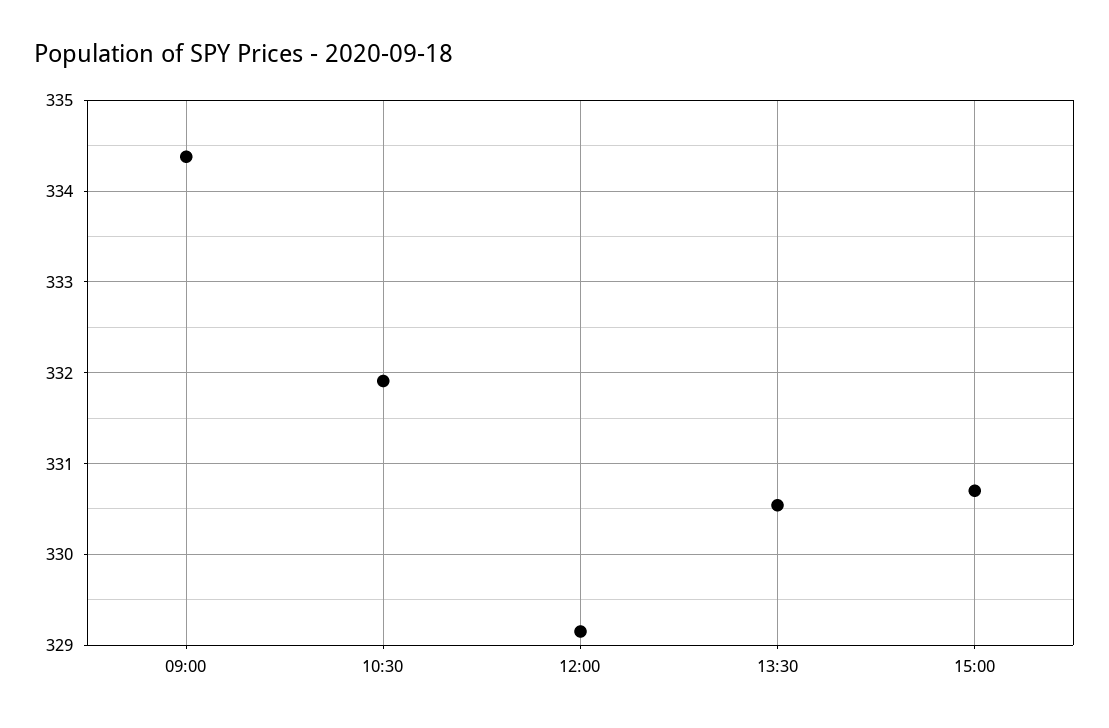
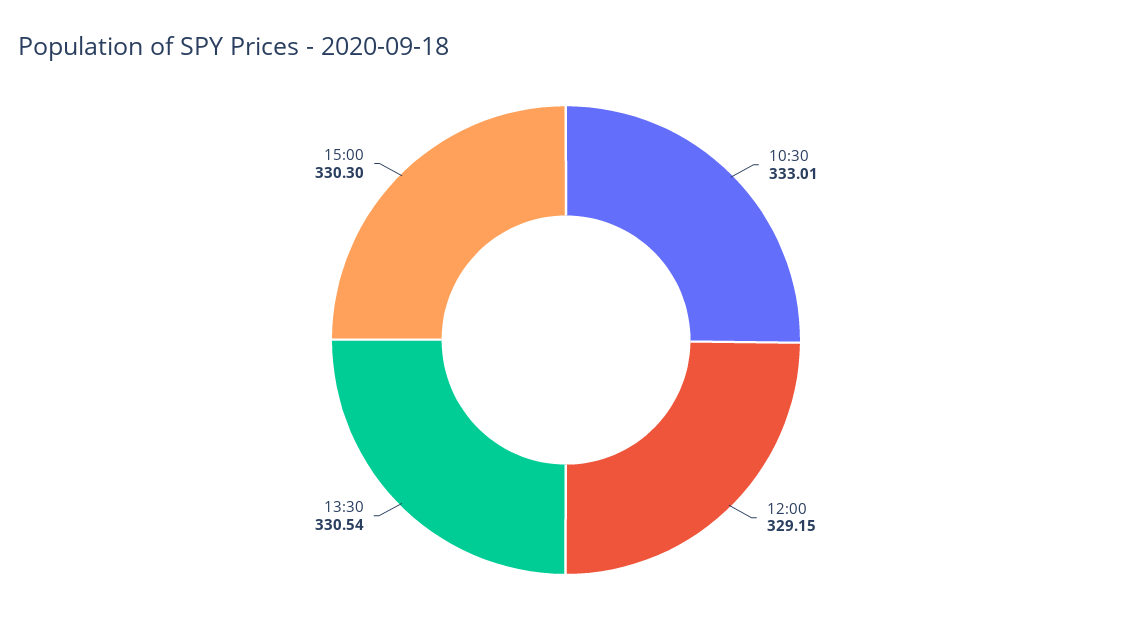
09:00: 334.4 -> none
10:30: 331.9 -> 333.01
15:00: 330.7 -> 330.3

